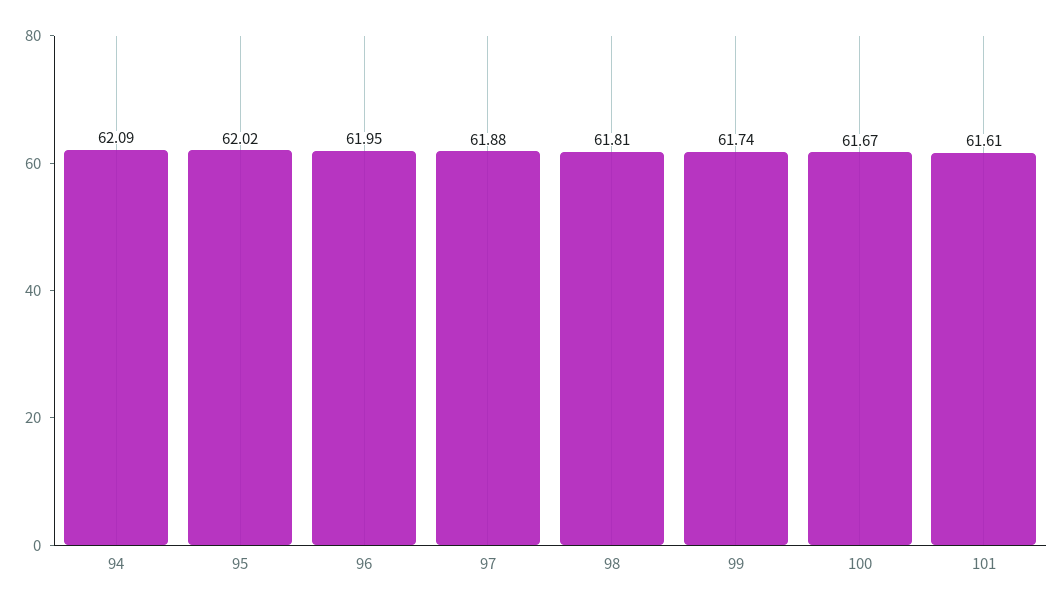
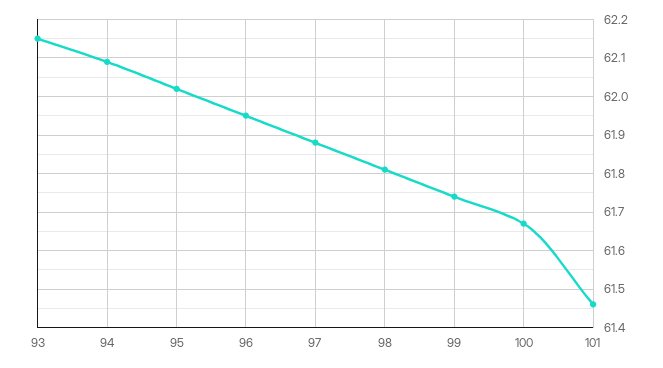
101: 61.61 -> 61.45
93: none -> 62.15

